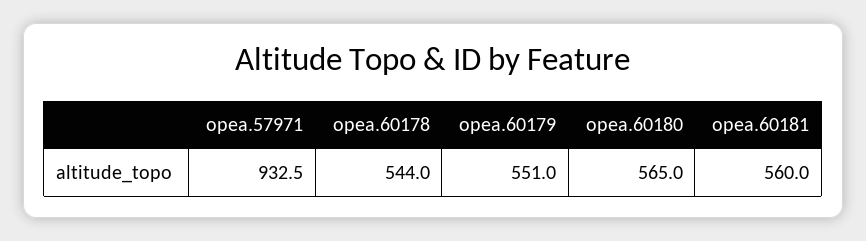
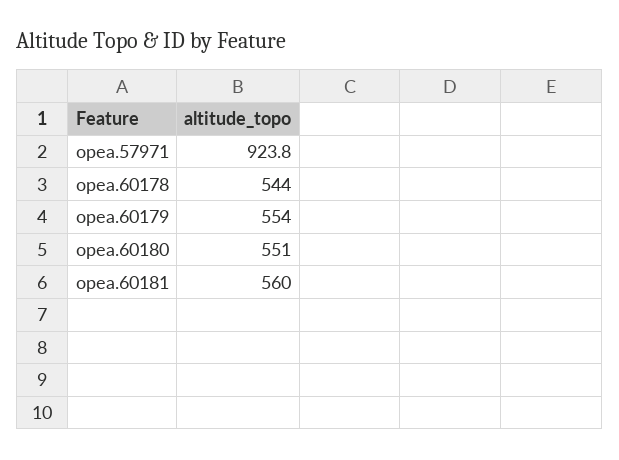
opea.57971: 932.5 -> 923.8
opea.60179: 551 -> 554
opea.60180: 565 -> 551

